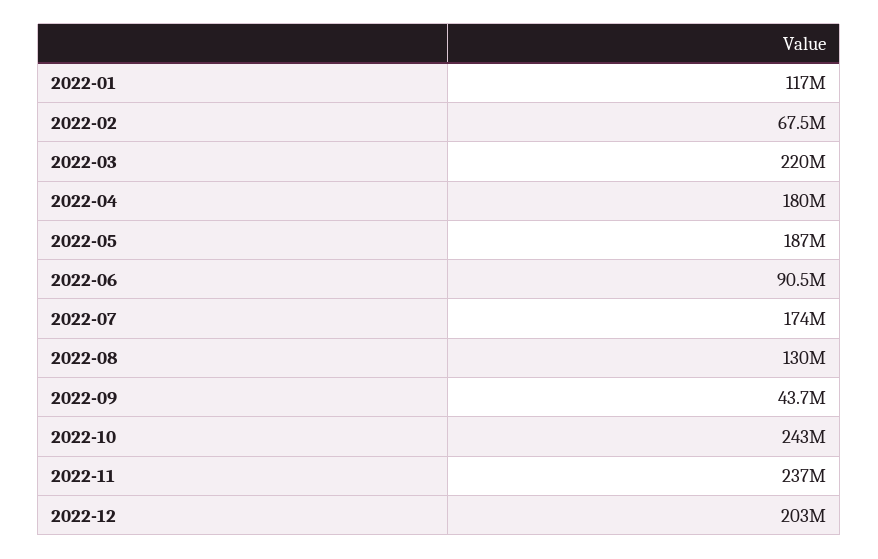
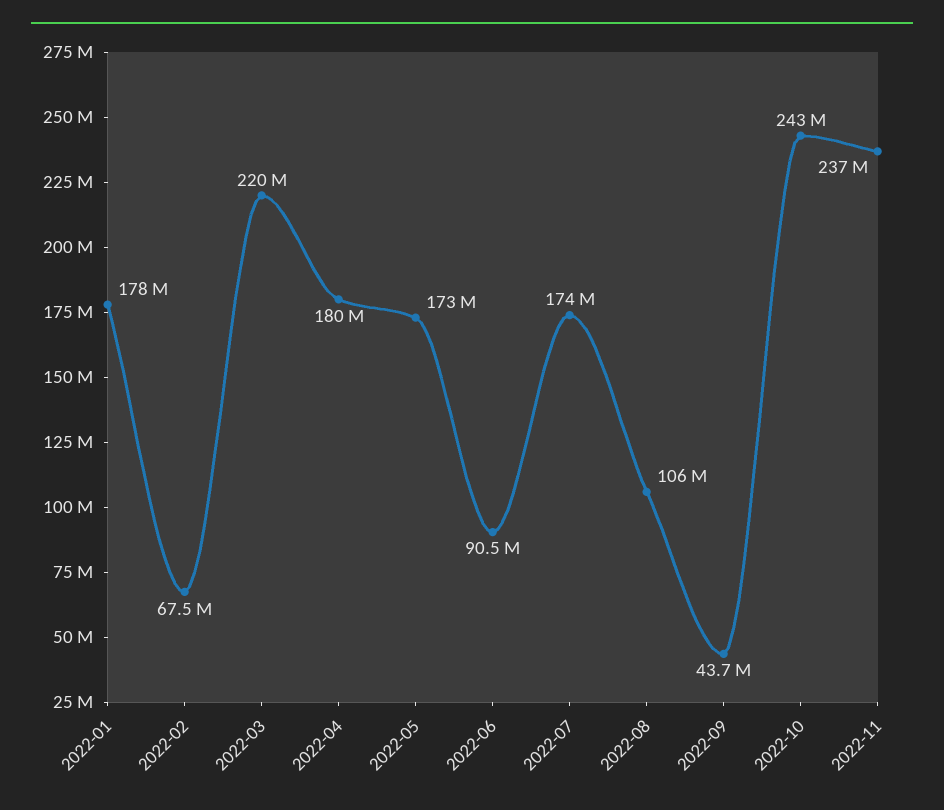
2022-01: 117000000 -> 178000000
2022-05: 187000000 -> 173000000
2022-08: 130000000 -> 106000000
2022-12: 203000000 -> none

